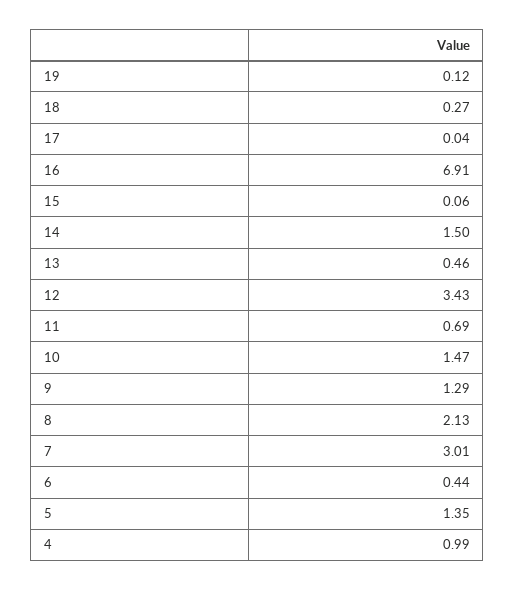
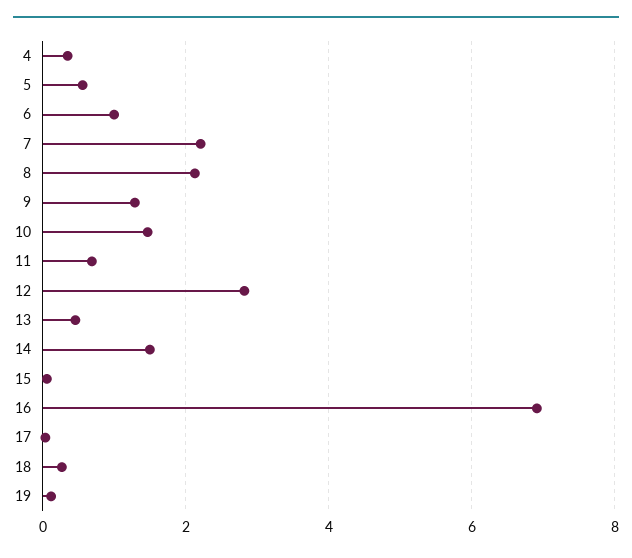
12: 3.43 -> 2.8
7: 3.01 -> 2.2
6: 0.44 -> 1
5: 1.35 -> 0.6
4: 0.99 -> 0.4

